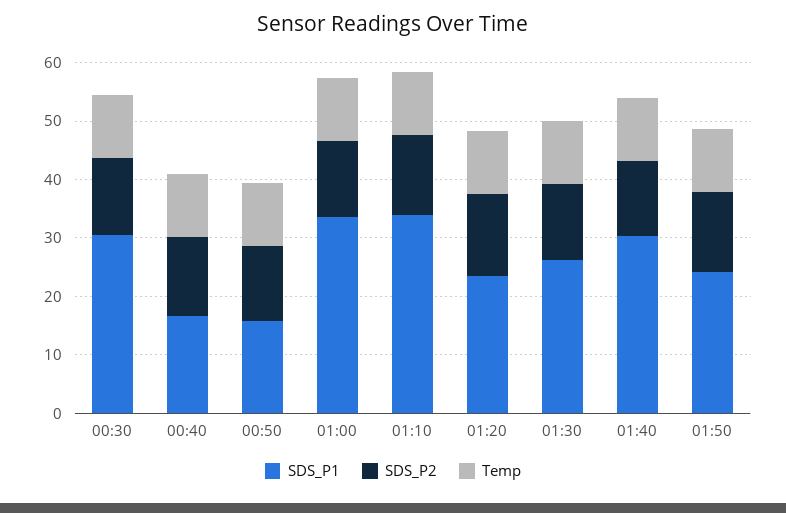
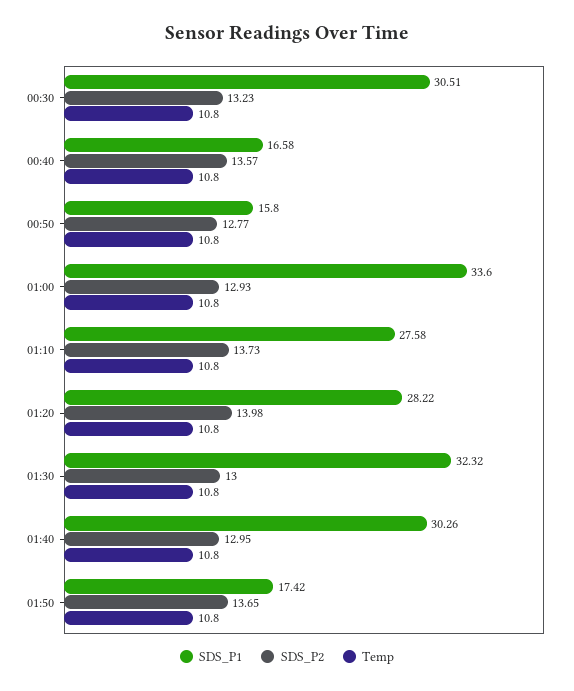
SDS_P1, 01:10: 34 -> 27.58
SDS_P1, 01:20: 24 -> 28.22
SDS_P1, 01:30: 26 -> 32.32
SDS_P1, 01:50: 24 -> 17.42

